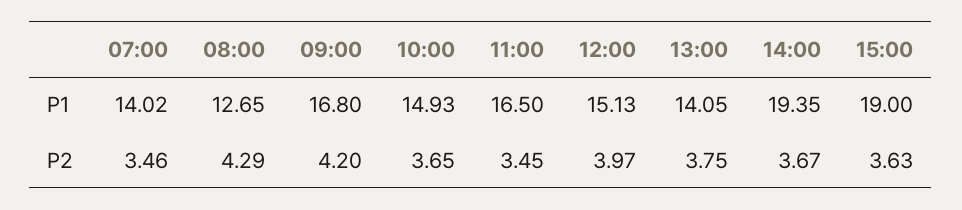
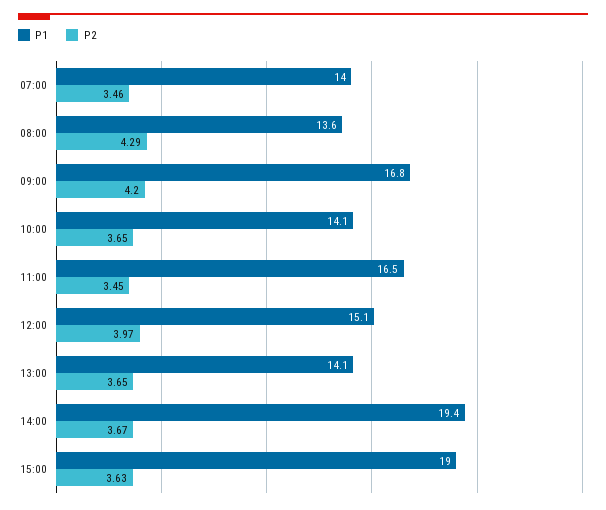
P1, 08:00: 12.65 -> 13.6
P1, 10:00: 14.93 -> 14.1
P2, 13:00: 3.75 -> 3.65

